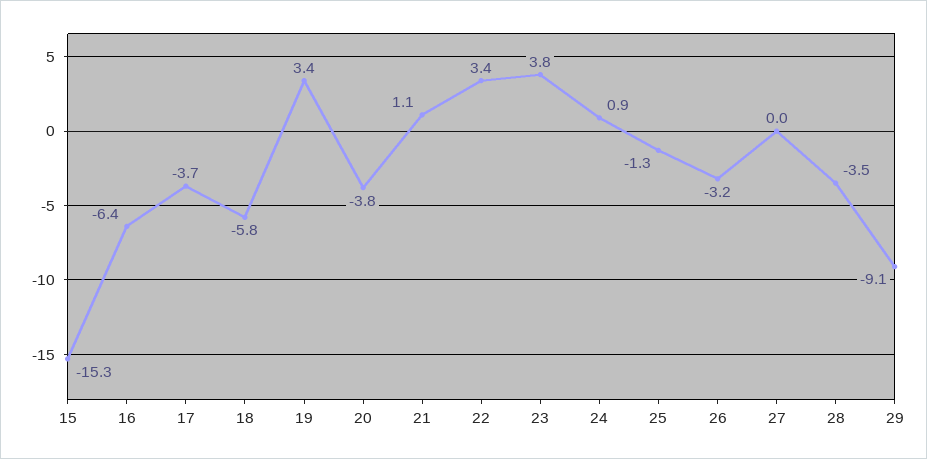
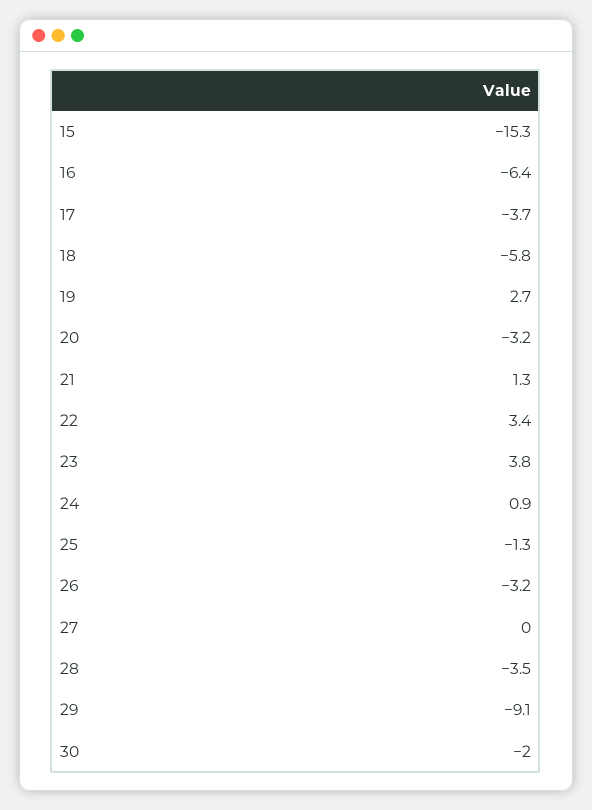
19: 3.4 -> 2.7
20: -3.8 -> -3.2
21: 1.1 -> 1.3
30: none -> -2

